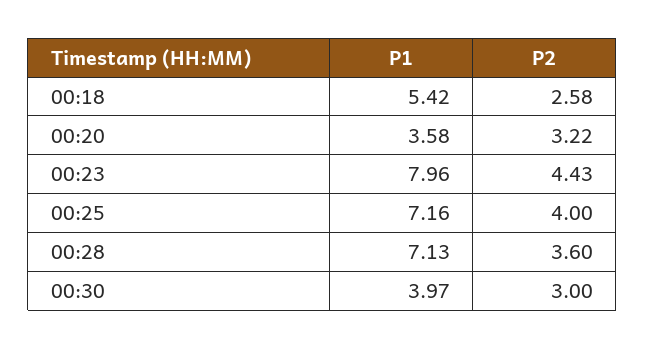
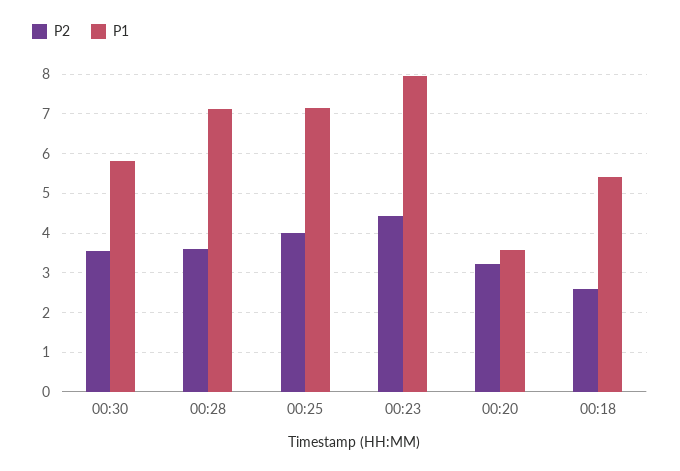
P1, 00:30: 3.97 -> 5.8
P2, 00:30: 3 -> 3.6

